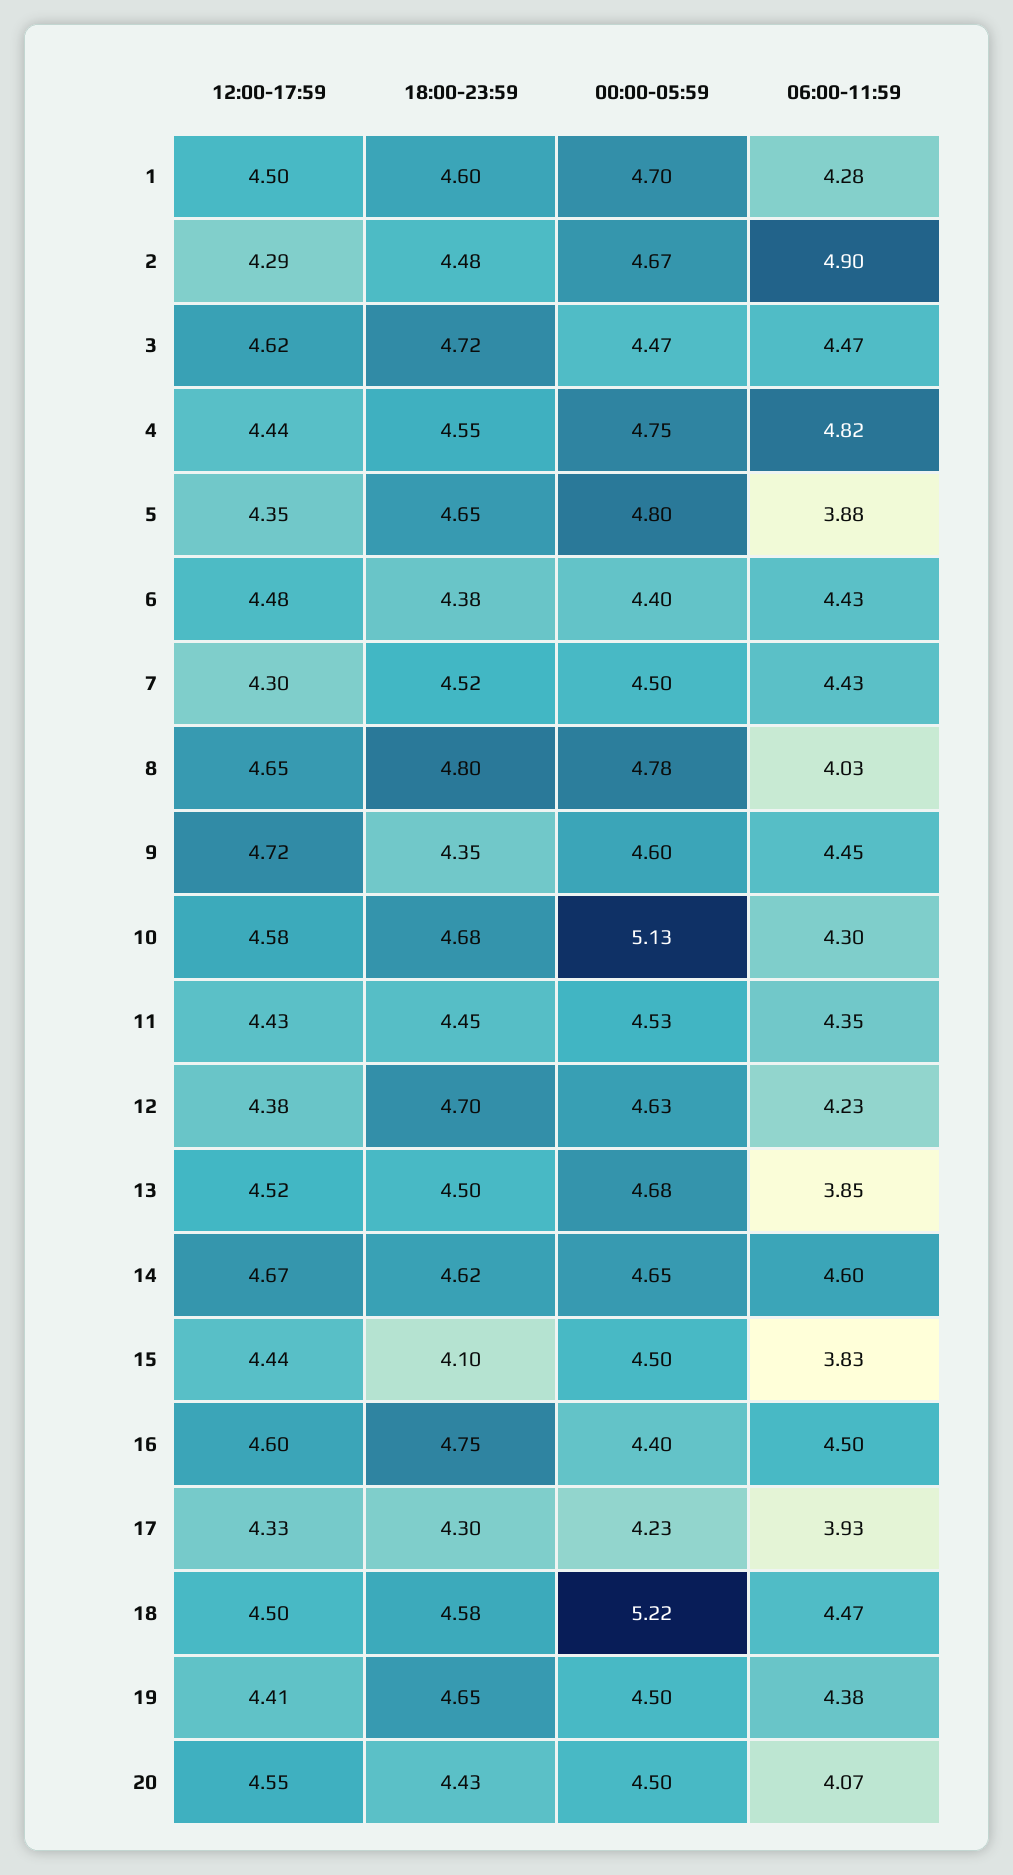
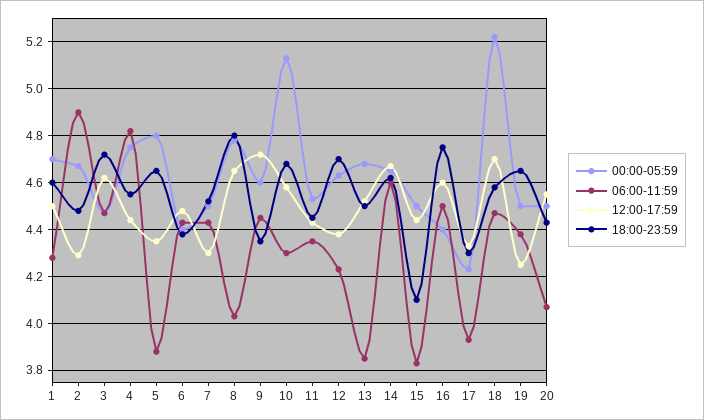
12:00-17:59, 18: 4.5 -> 4.7
12:00-17:59, 19: 4.41 -> 4.25

